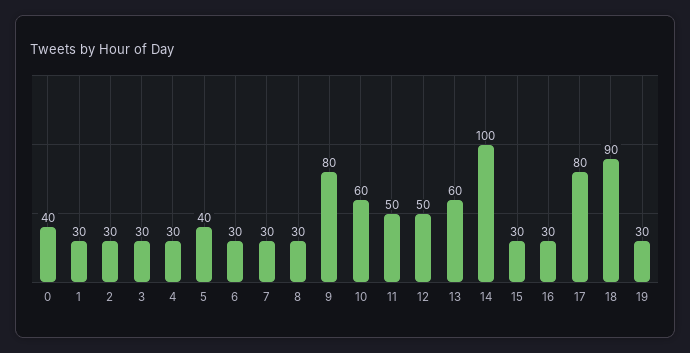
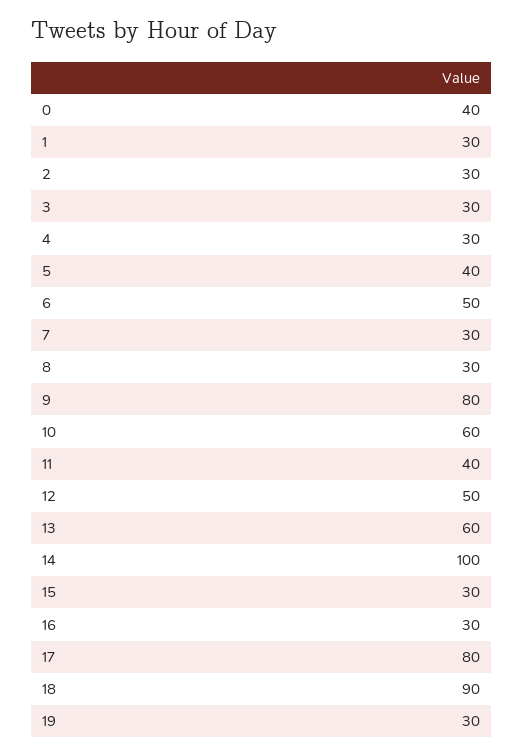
6: 30 -> 50
11: 50 -> 40

